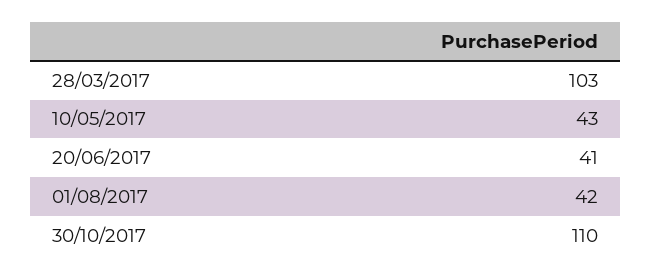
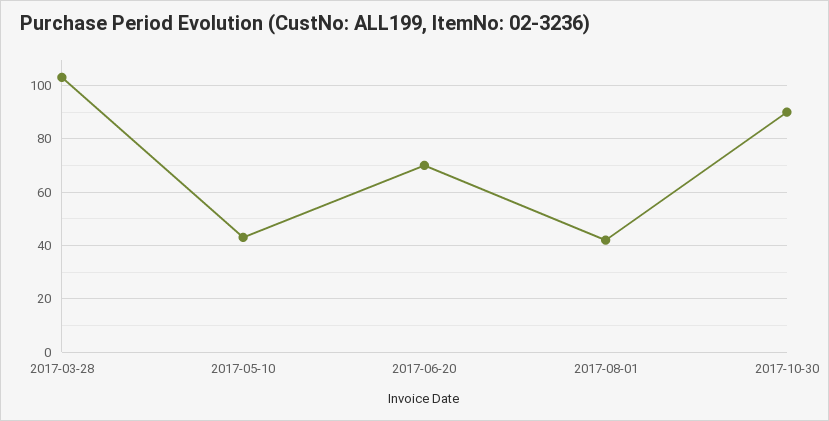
20/06/2017: 41 -> 70
30/10/2017: 110 -> 90

